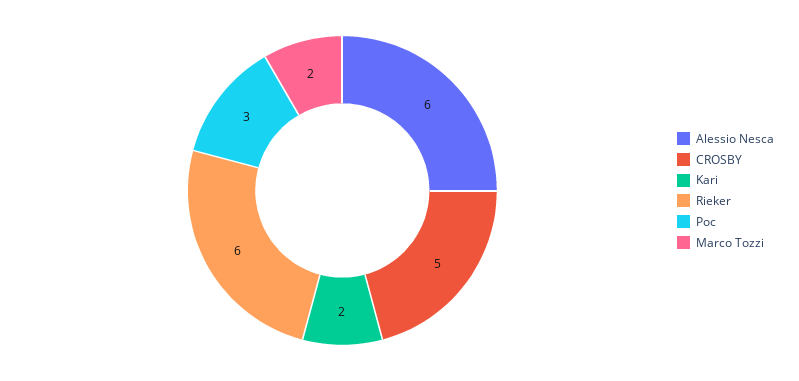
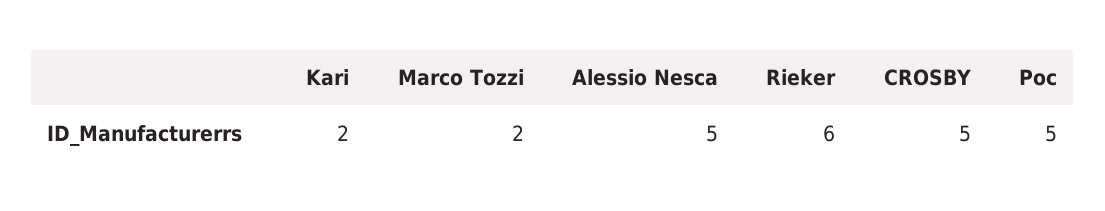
Alessio Nesca: 6 -> 5
Рос: 3 -> 5

